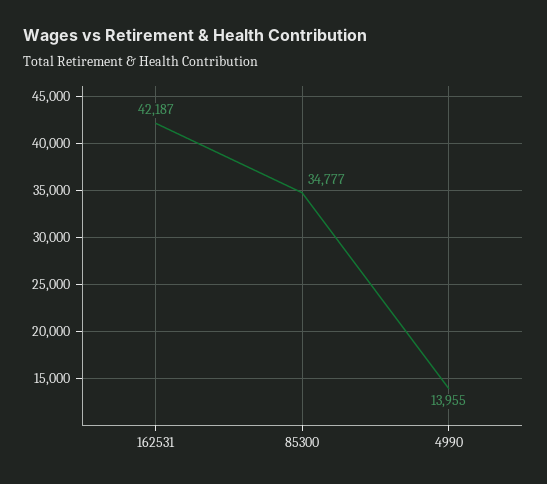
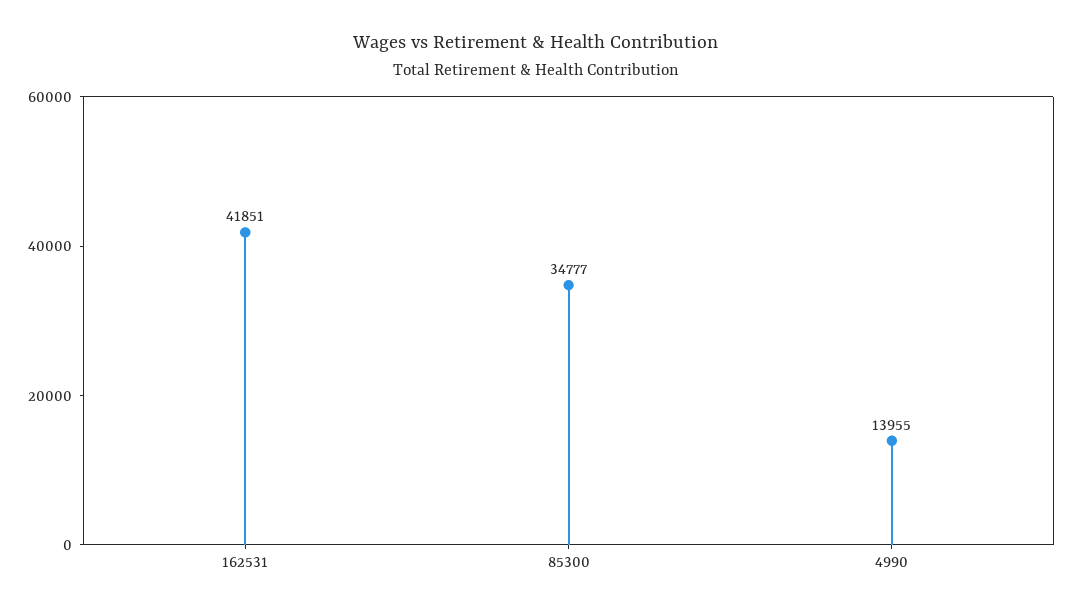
162531: 42187 -> 41851

